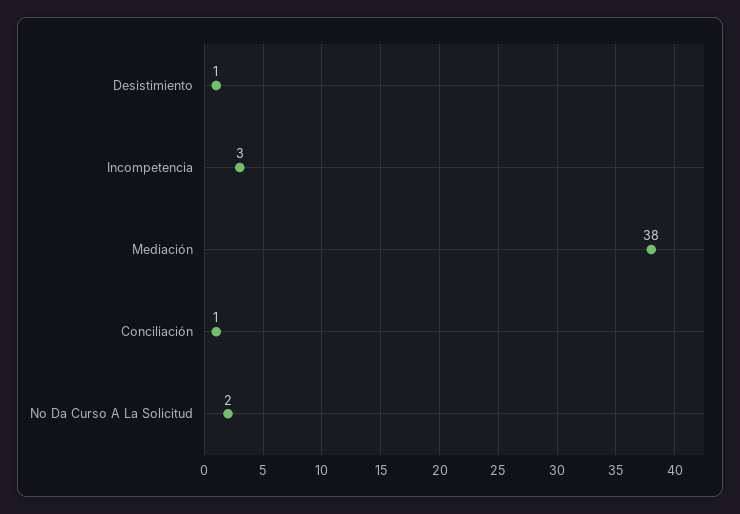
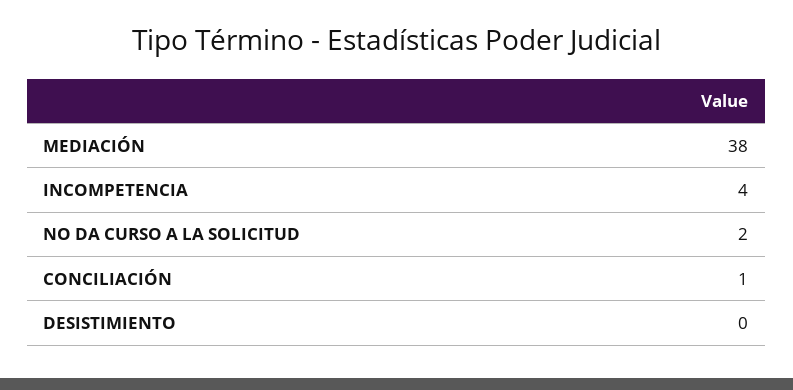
Desistimiento: 1 -> 0
Incompetencia: 3 -> 4

